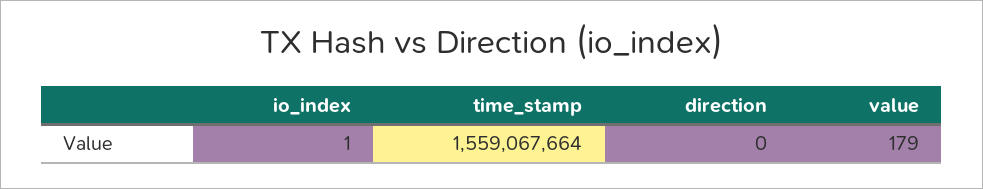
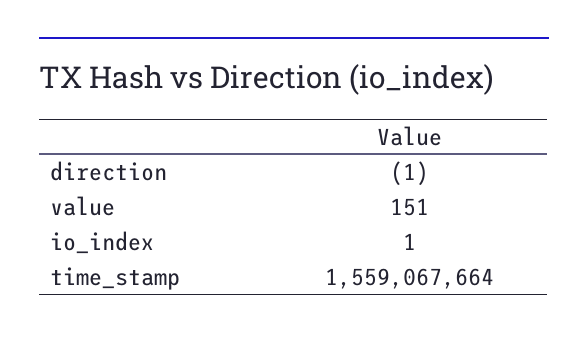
direction: 0 -> -1
value: 179 -> 151

